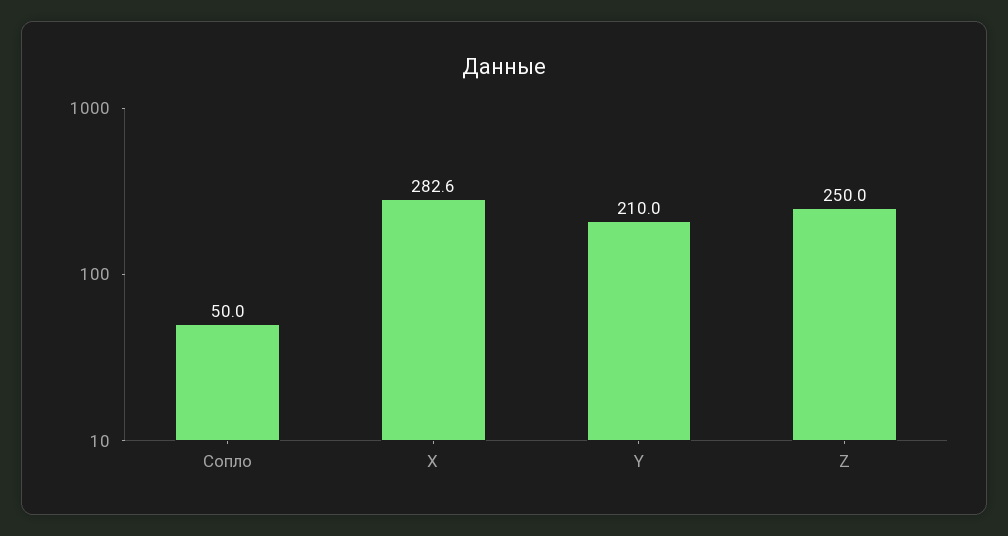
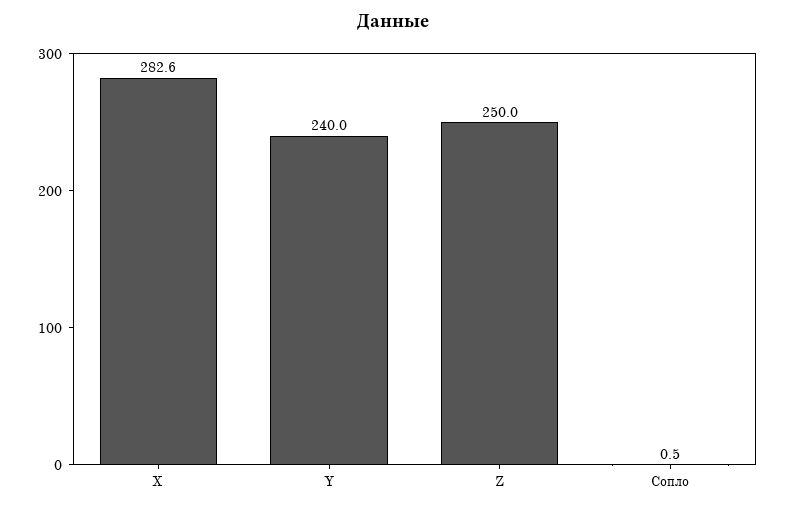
Сопло: 50 -> 0.5
Y: 210 -> 240

